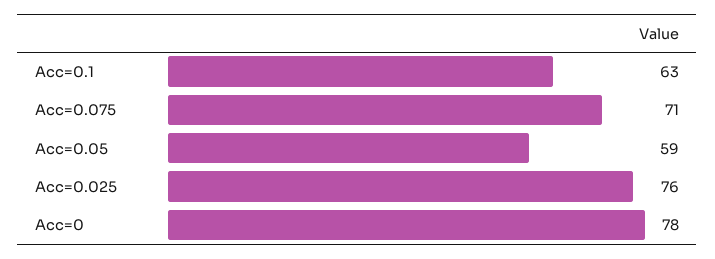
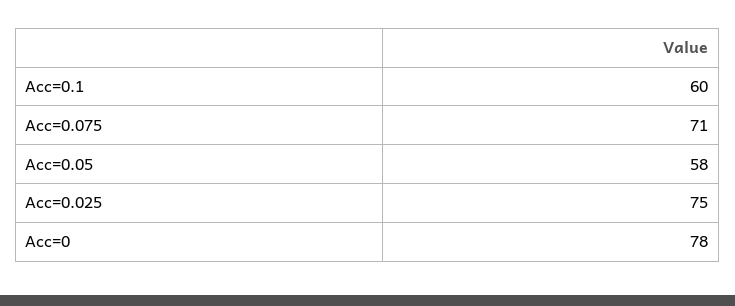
Acc=0.1: 63 -> 60
Acc=0.05: 59 -> 58
Acc=0.025: 76 -> 75

